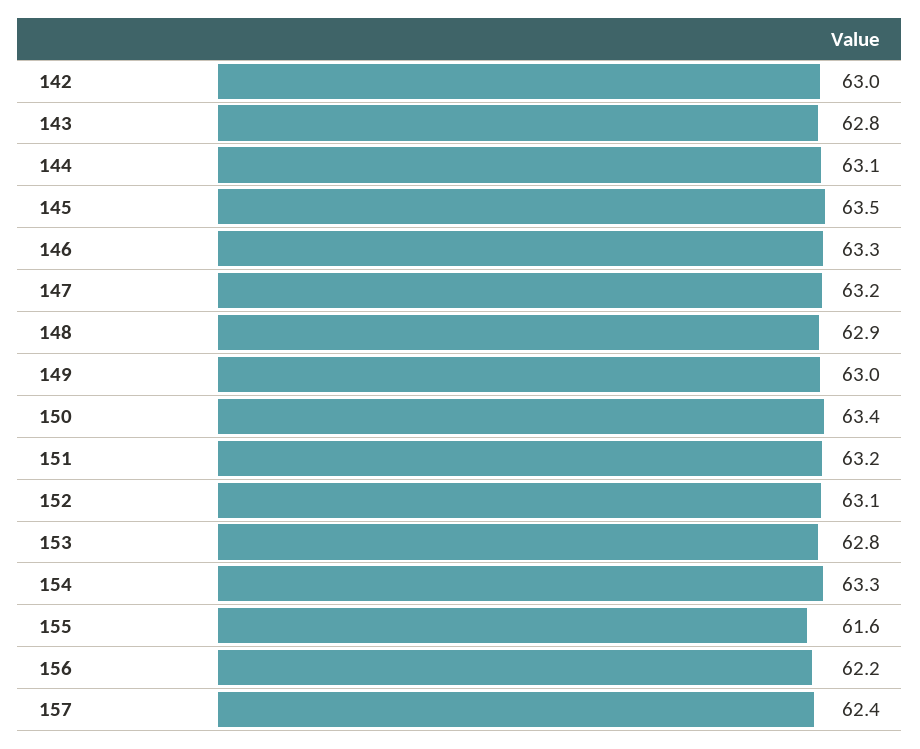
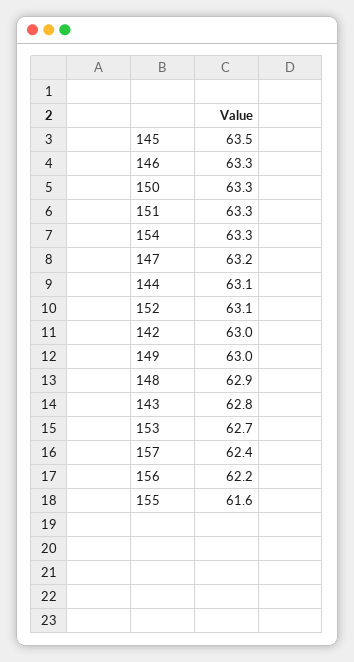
150: 63.4 -> 63.3
151: 63.2 -> 63.3
153: 62.8 -> 62.7

